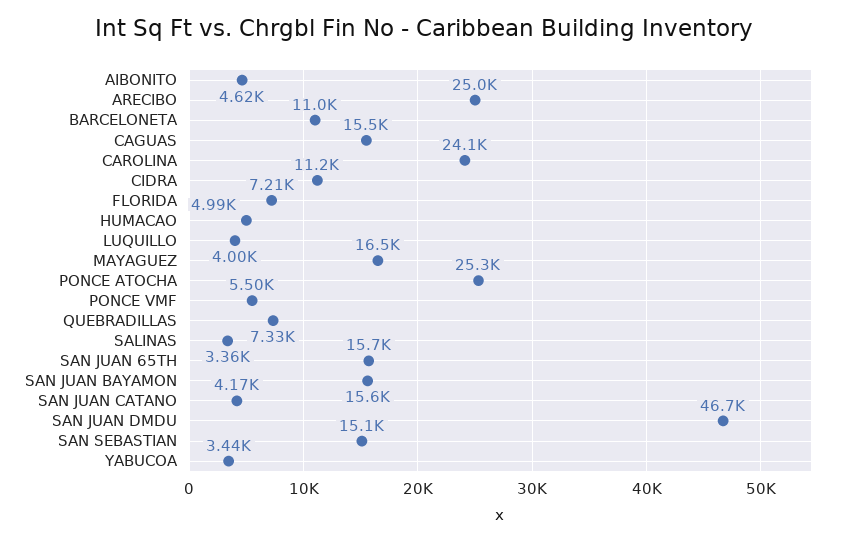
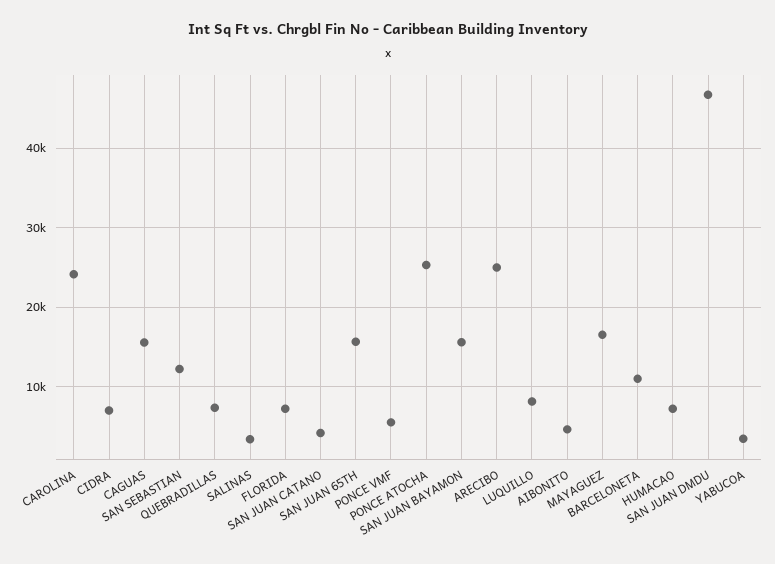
CIDRA: 11200 -> 7000
HUMACAO: 4990 -> 7000
LUQUILLO: 4000 -> 8000
SAN SEBASTIAN: 15100 -> 12000

